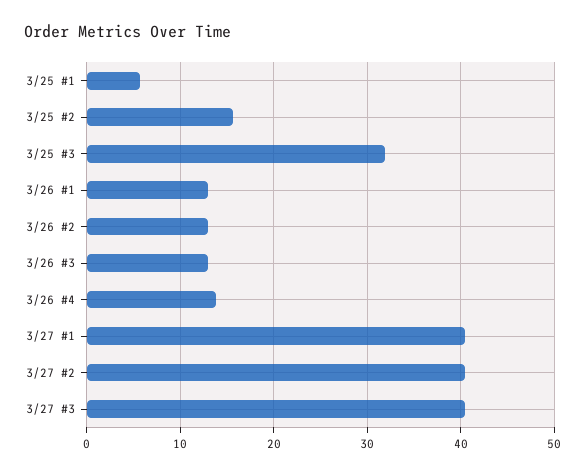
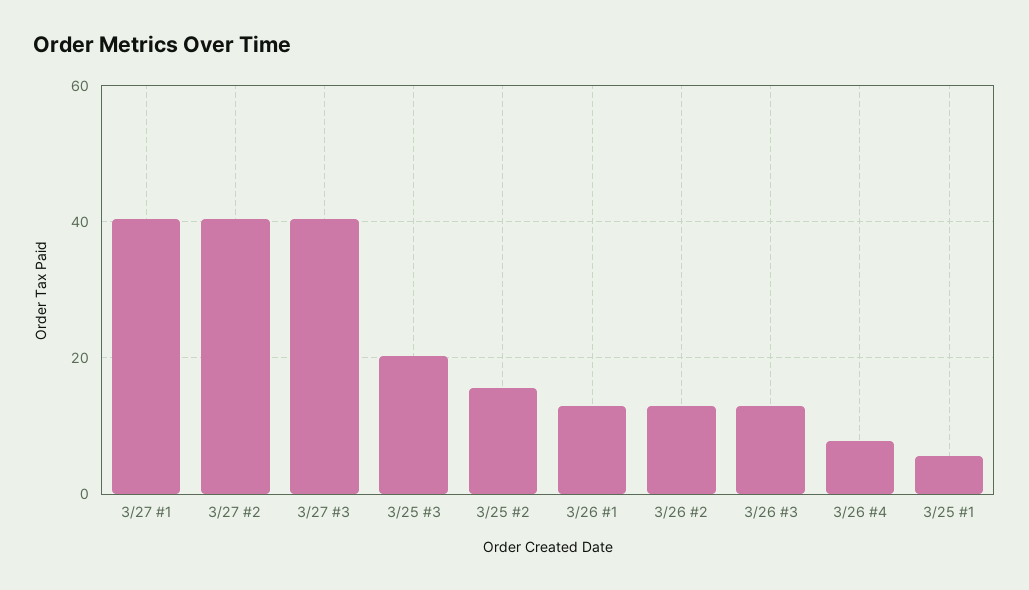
3/25 #3: 32 -> 20
3/26 #4: 14 -> 8

